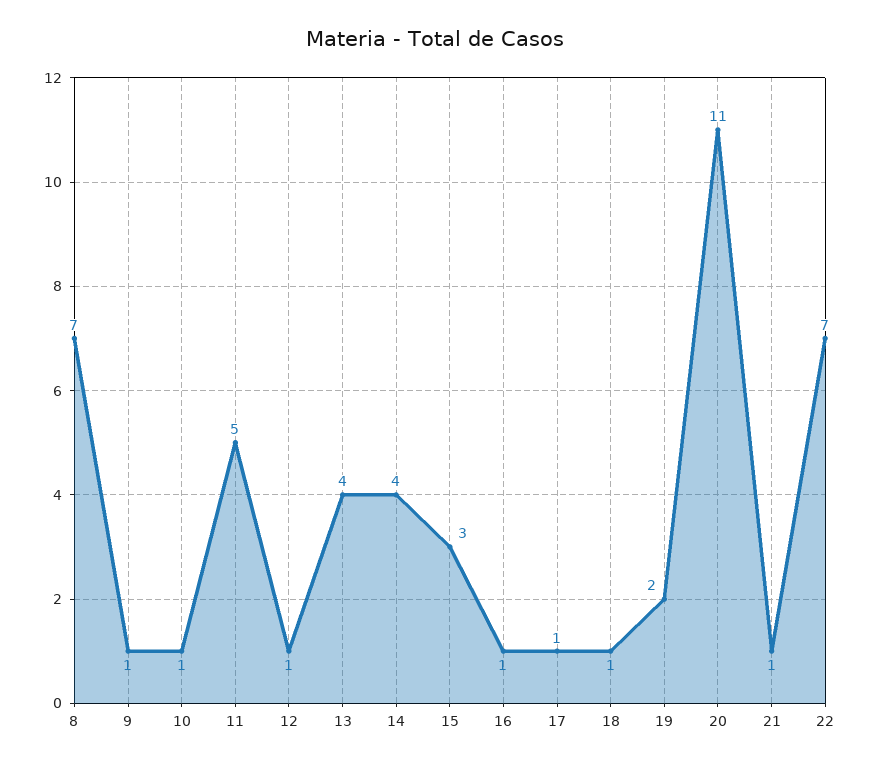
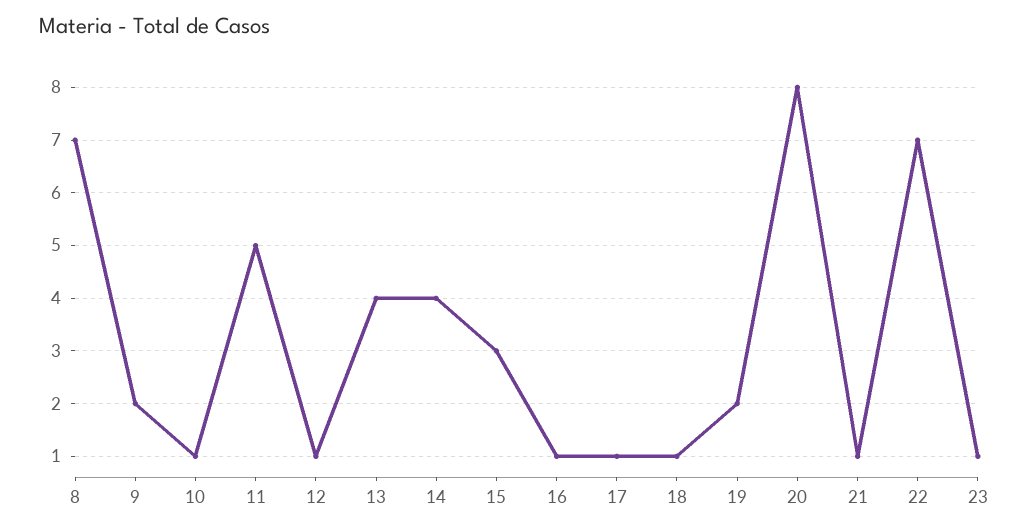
9: 1 -> 2
20: 11 -> 8
23: none -> 1

